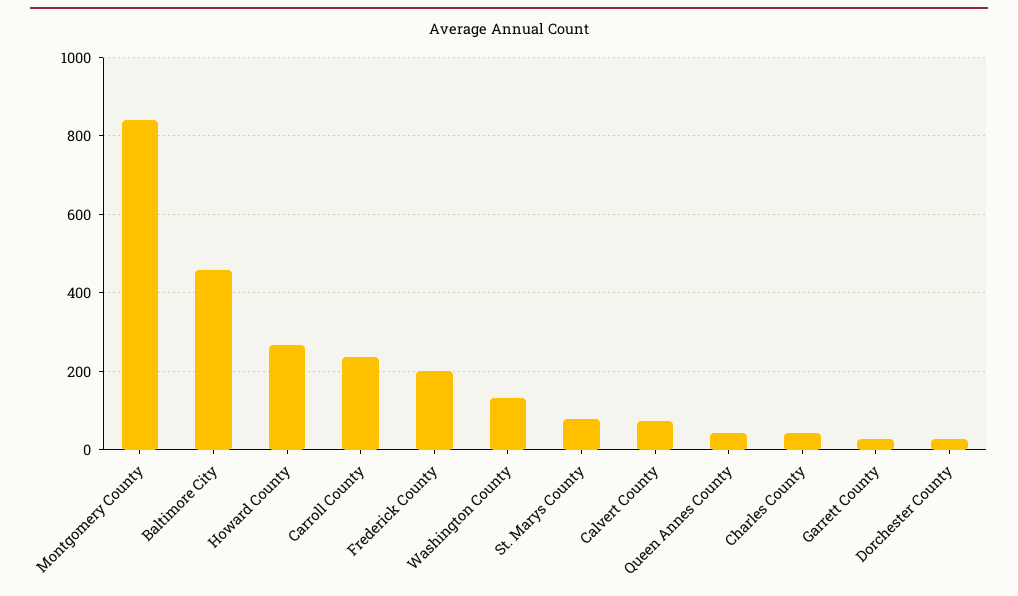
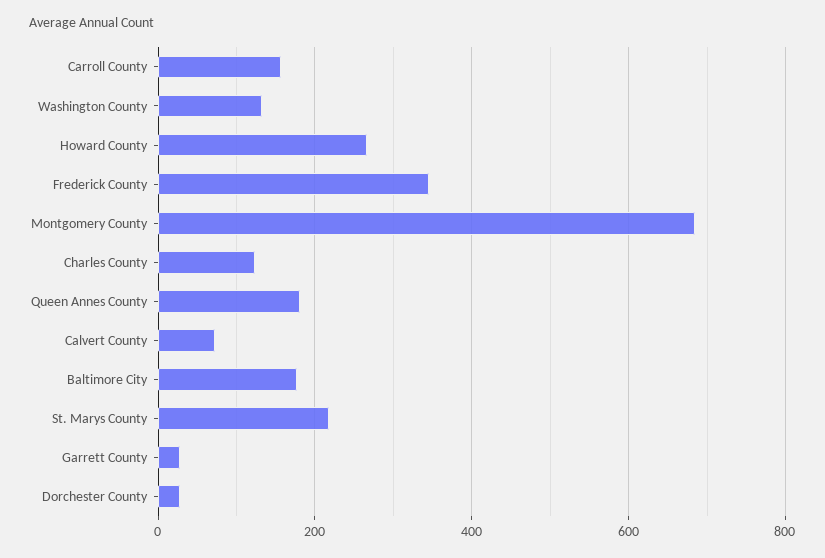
Montgomery County: 840 -> 680
Baltimore City: 460 -> 180
Carroll County: 240 -> 160
Frederick County: 200 -> 340
St. Marys County: 80 -> 220
Queen Annes County: 40 -> 180
Charles County: 40 -> 120

